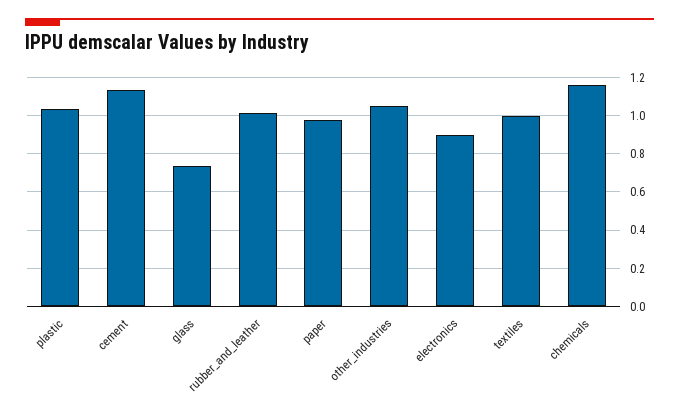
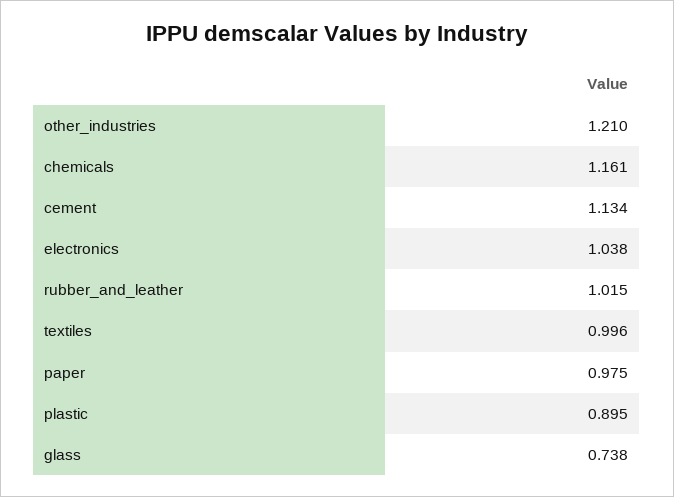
plastic: 1.05 -> 0.895
other_industries: 1.05 -> 1.21
electronics: 0.9 -> 1.038

